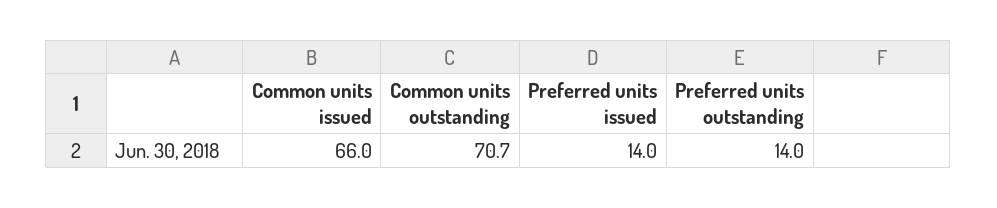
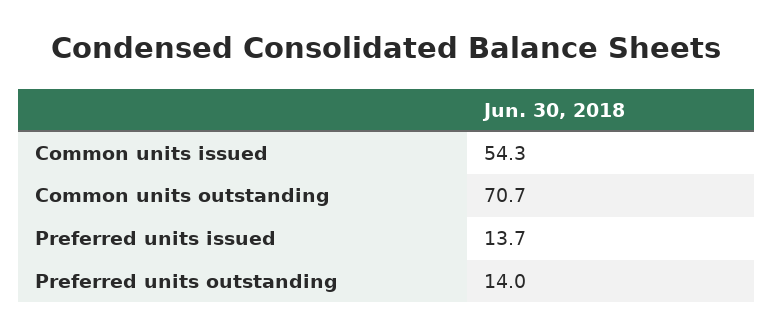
Common units issued: 66 -> 54.3
Preferred units issued: 14 -> 13.7

